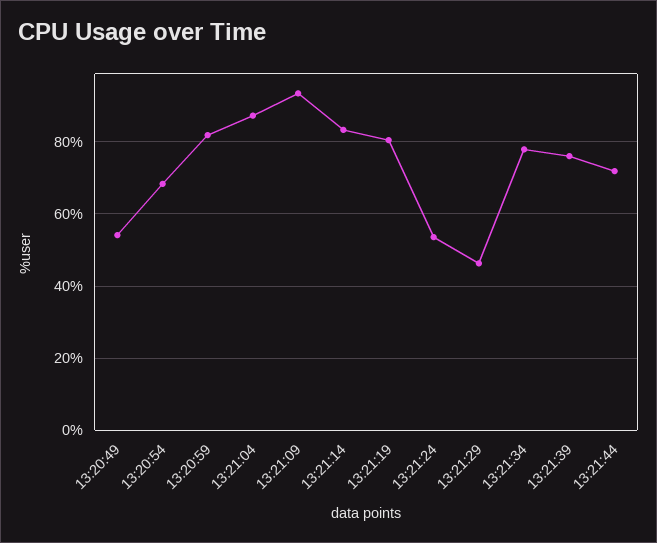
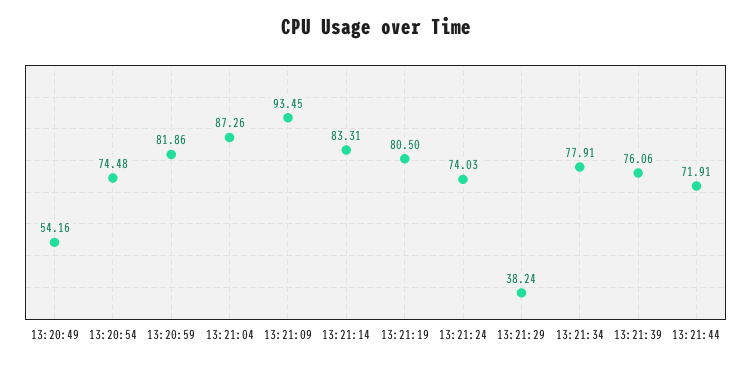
13:20:54: 68 -> 74.48
13:21:24: 54 -> 74.03
13:21:29: 46 -> 38.24

